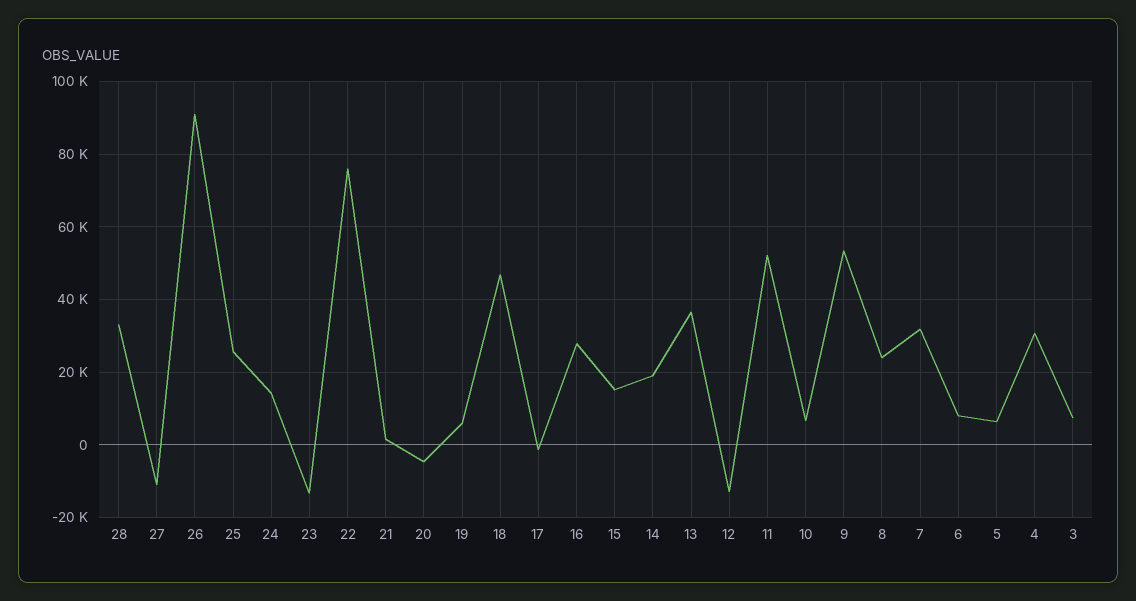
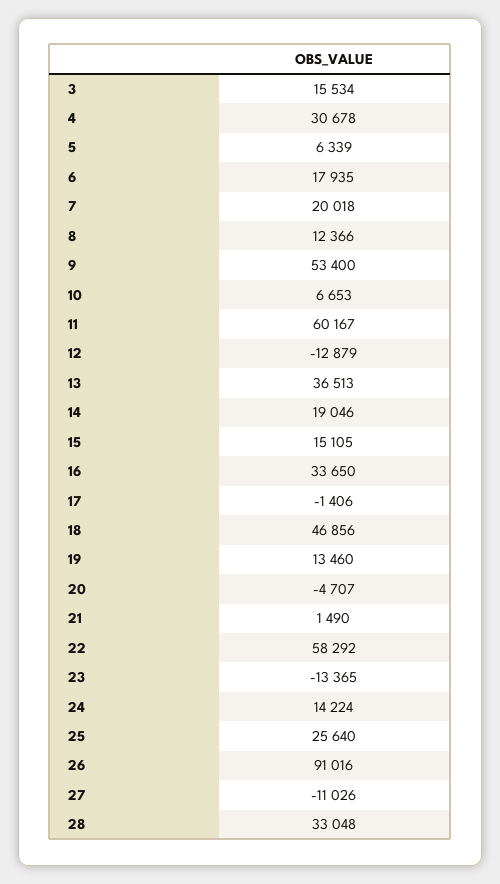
22: 76000 -> 58292
19: 6000 -> 13460
16: 28000 -> 33650
11: 52000 -> 60167
8: 24000 -> 12366
7: 32000 -> 20018
6: 8000 -> 17935
3: 8000 -> 15534

